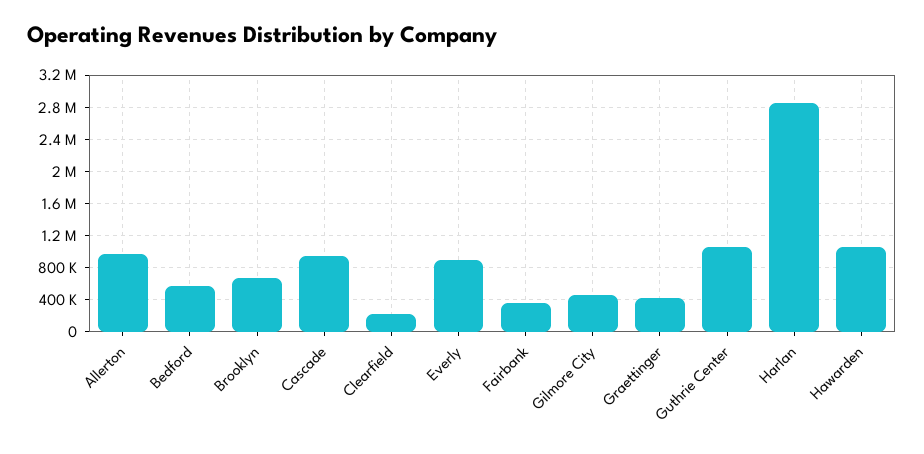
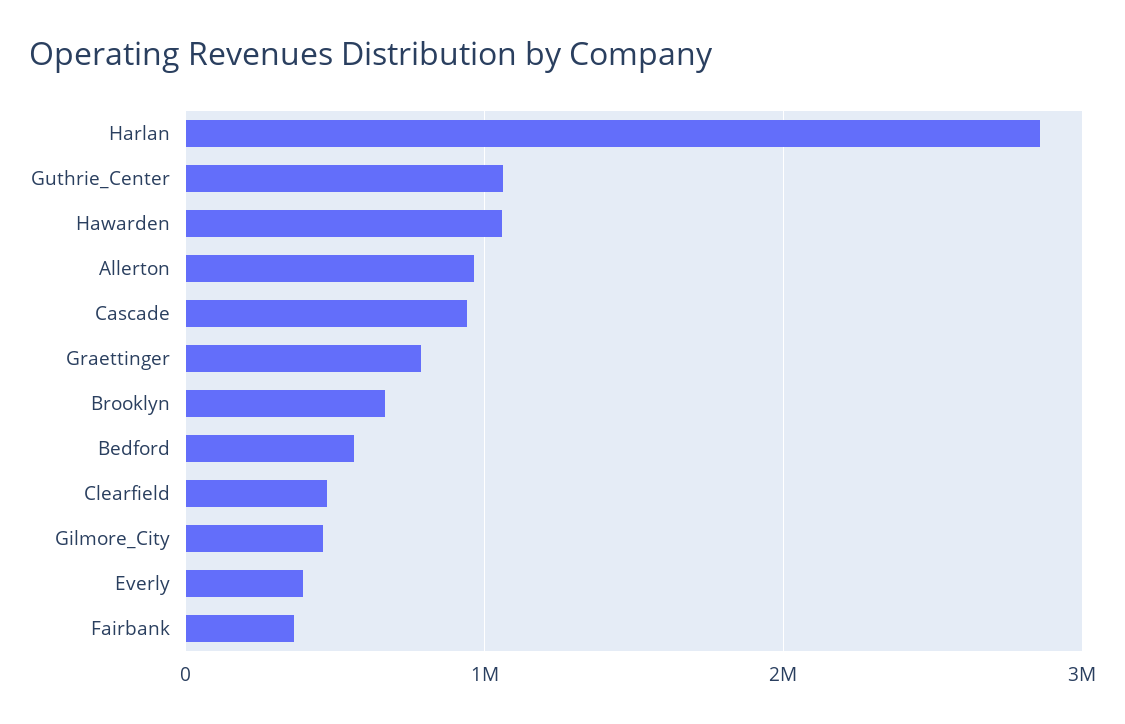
Clearfield: 200000 -> 500000
Everly: 900000 -> 400000
Graettinger: 400000 -> 800000

